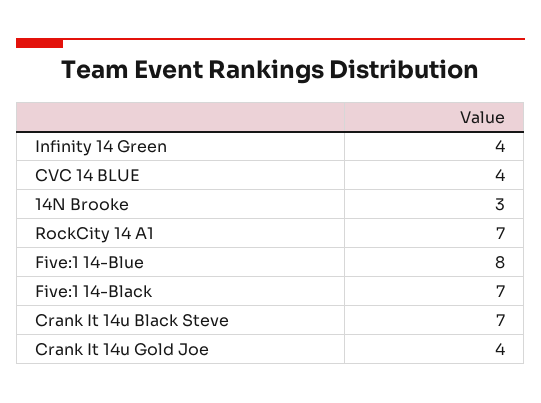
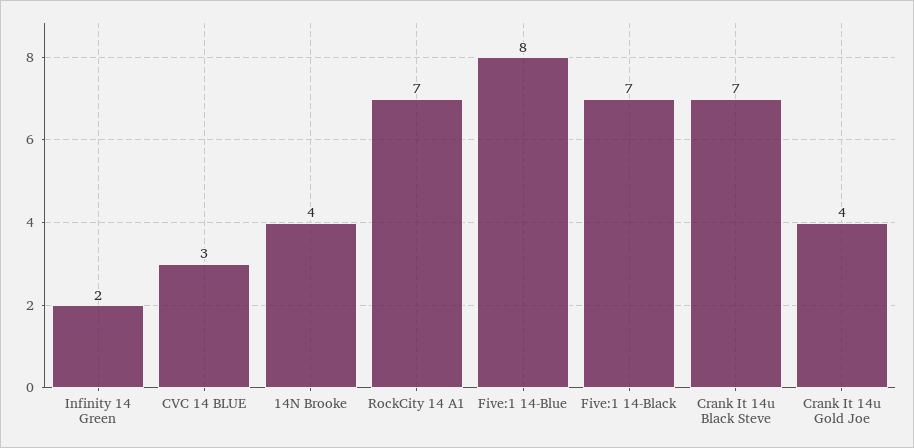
Infinity 14 Green: 4 -> 2
CVC 14 BLUE: 4 -> 3
14N Brooke: 3 -> 4

